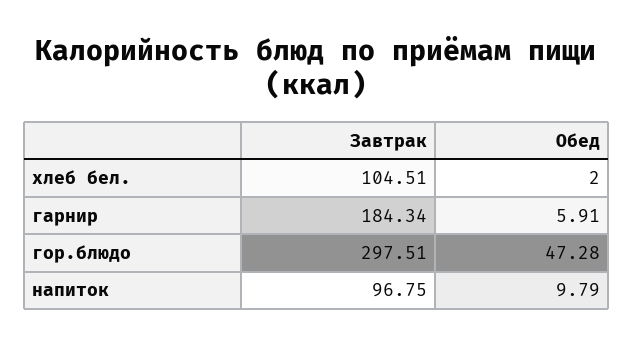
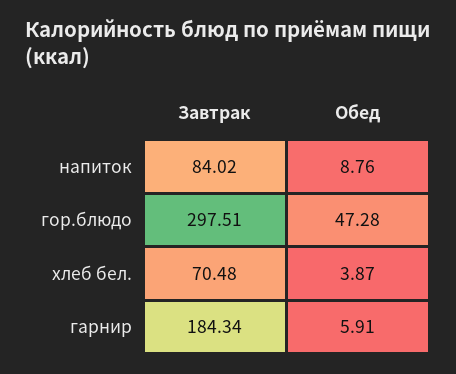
Завтрак, хлеб бел.: 104.51 -> 70.48
Обед, хлеб бел.: 2 -> 3.87
Завтрак, напиток: 96.75 -> 84.02
Обед, напиток: 9.79 -> 8.76

